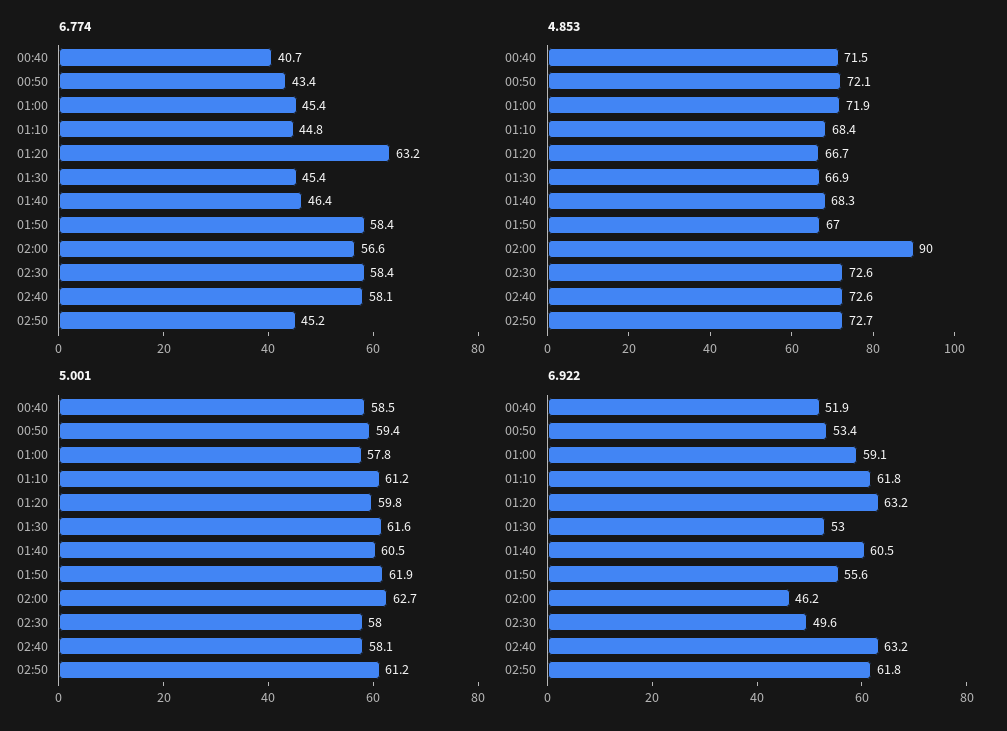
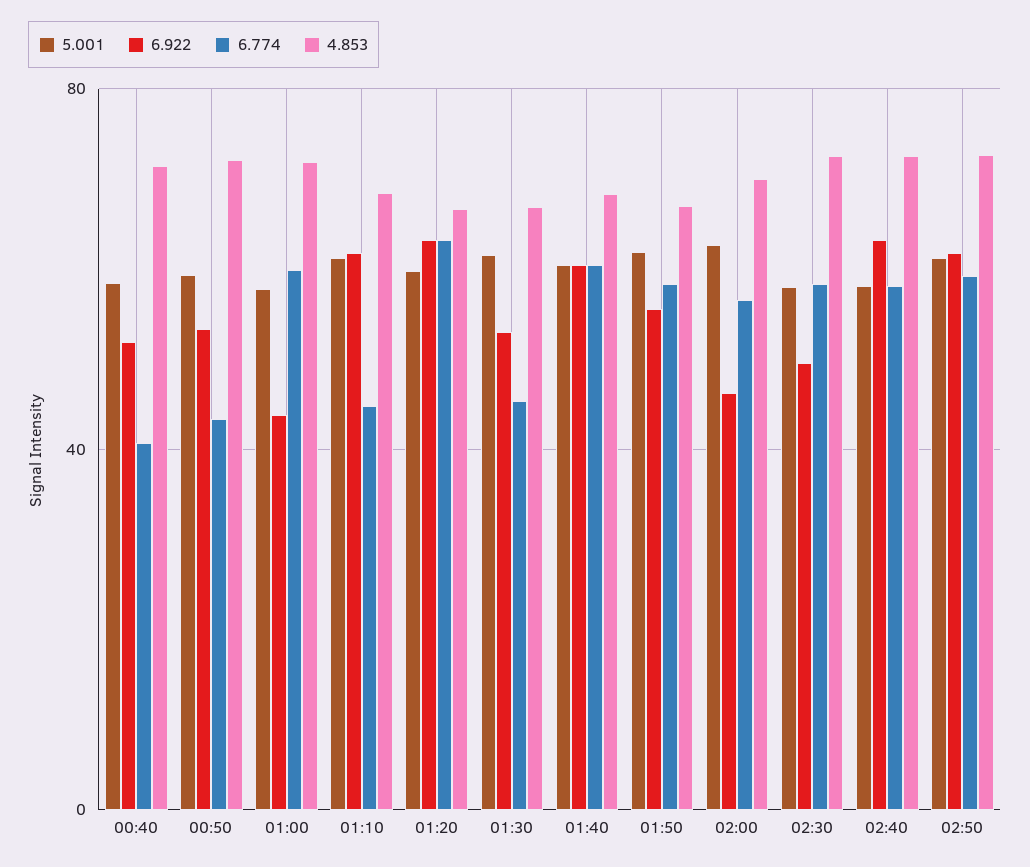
6.774, 01:00: 45.4 -> 60
6.774, 01:40: 46.4 -> 60
6.774, 02:50: 45.2 -> 60
4.853, 02:00: 90 -> 70
6.922, 01:00: 59.1 -> 45

